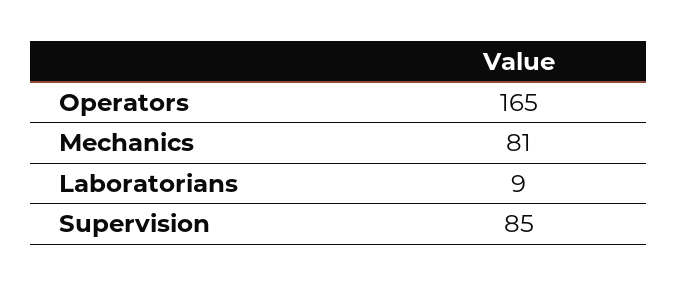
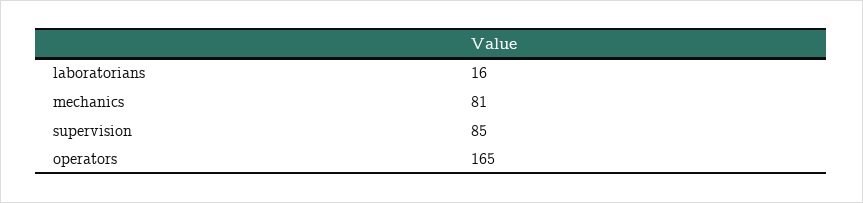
Laboratorians: 9 -> 16

